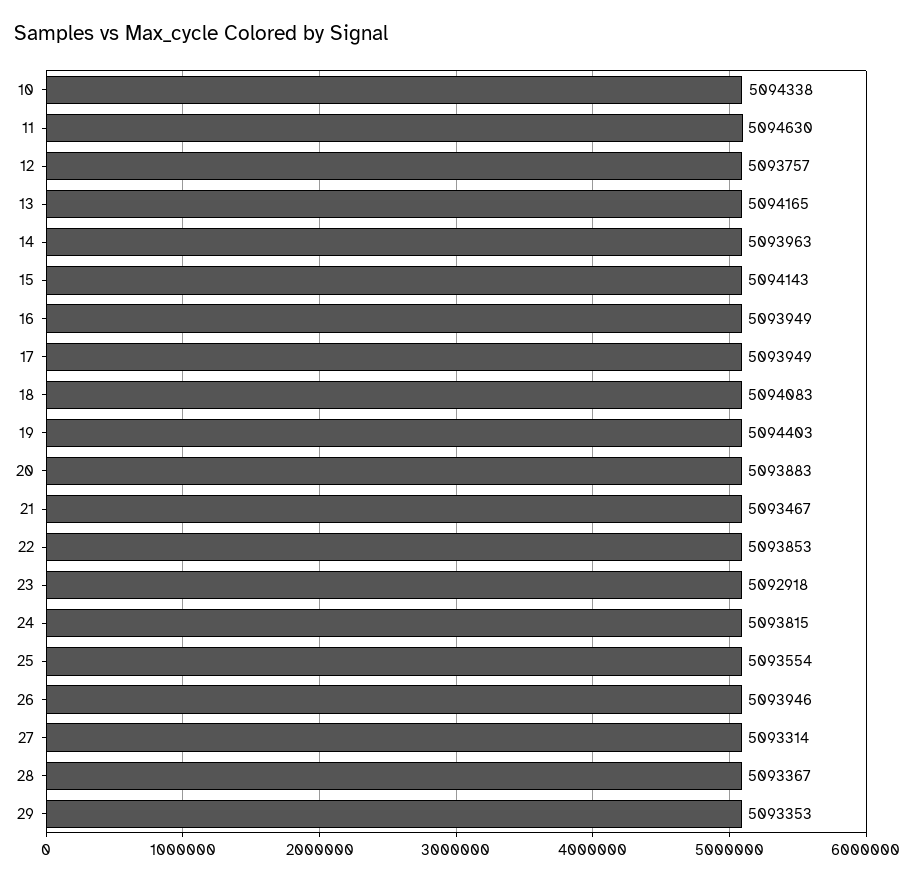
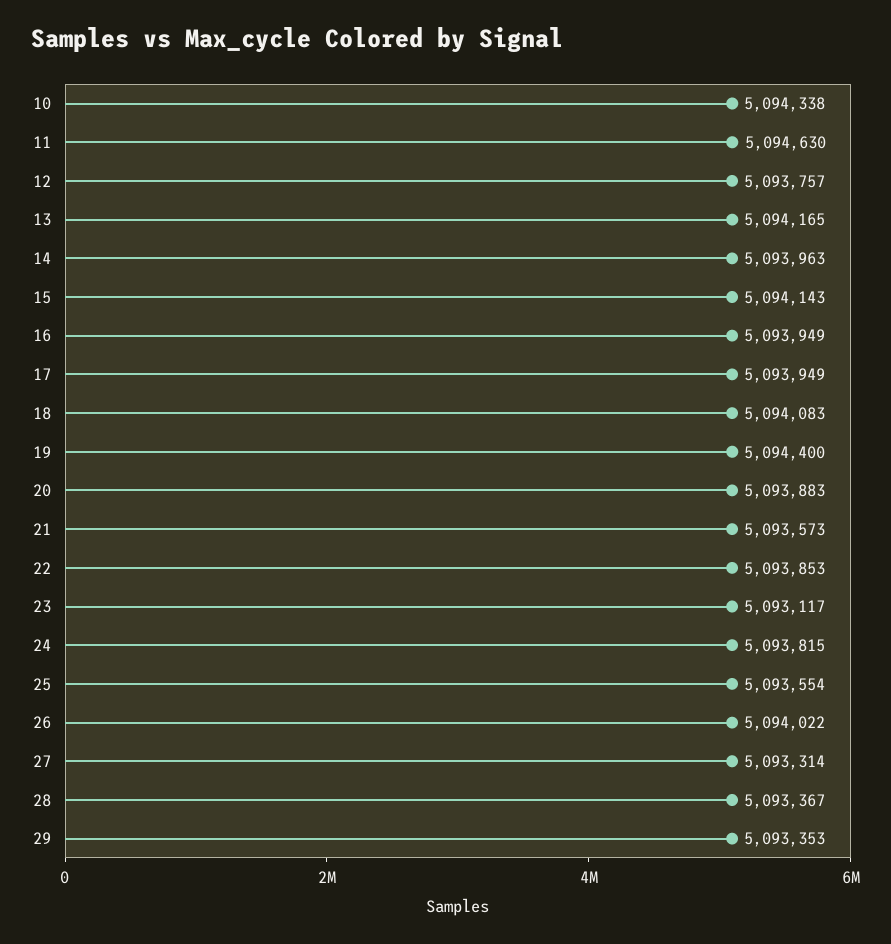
19: 5094403 -> 5094400
21: 5093467 -> 5093573
23: 5092918 -> 5093117
26: 5093946 -> 5094022

